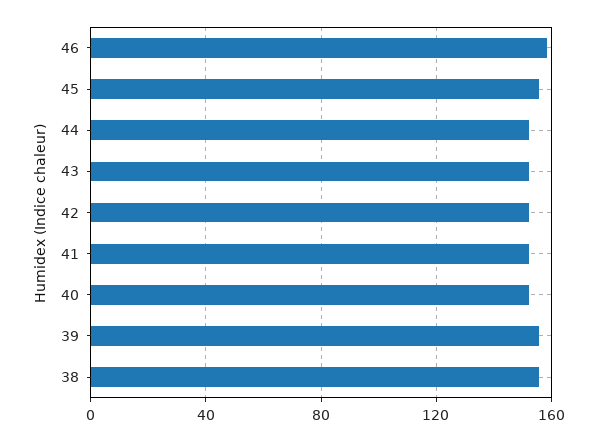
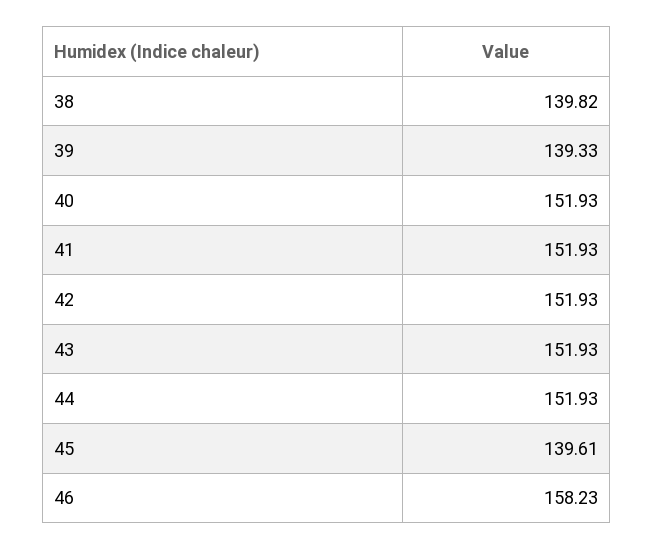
45: 155 -> 139.61
39: 155 -> 139.33
38: 155 -> 139.82

